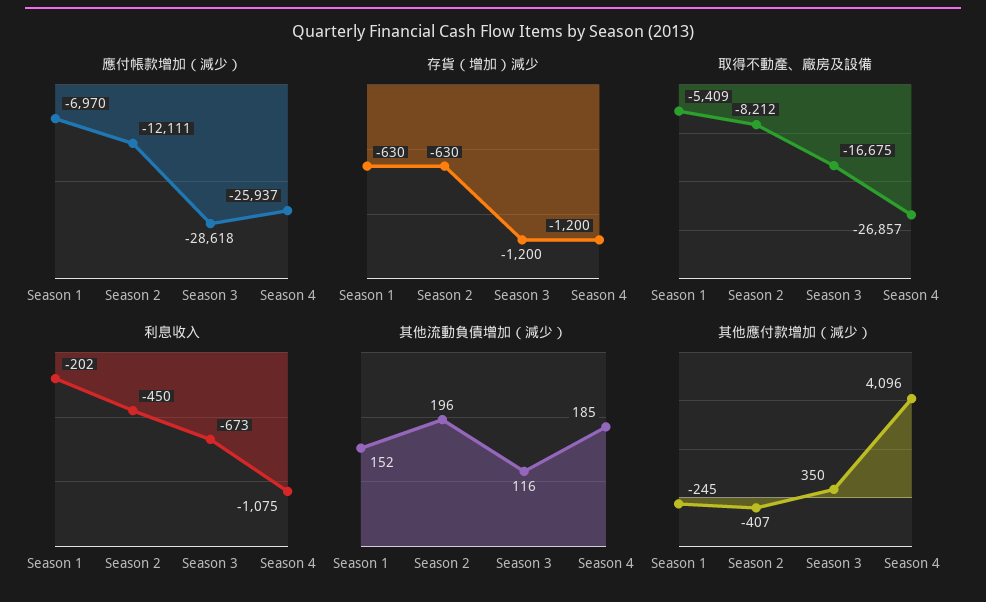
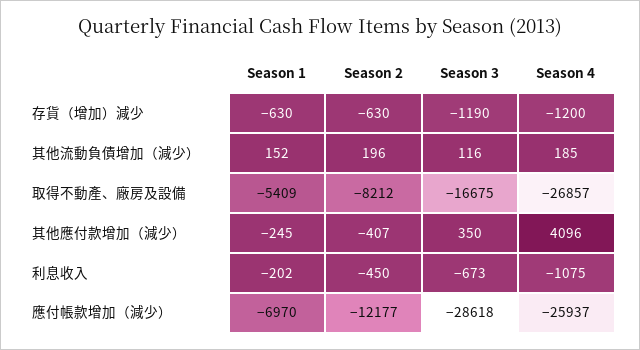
應付帳款增加（減少）, Season 2: -12111 -> -12177
存貨（增加）減少, Season 3: -1200 -> -1190

